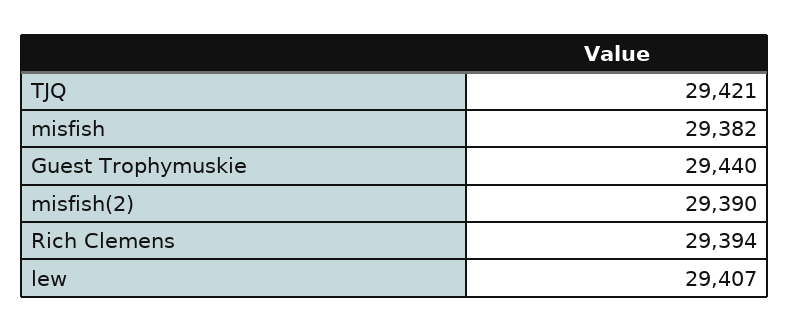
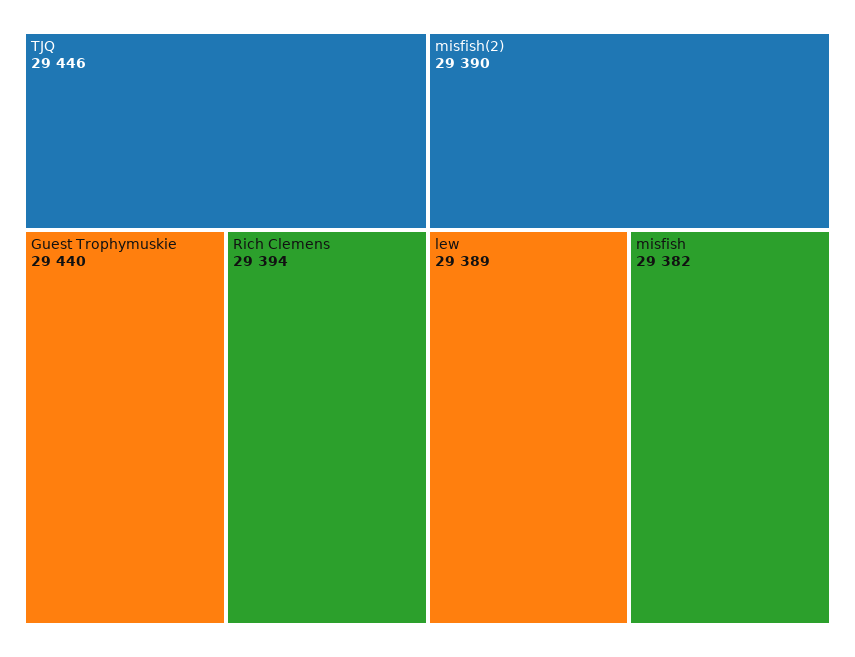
TJQ: 29421 -> 29446
lew: 29407 -> 29389

